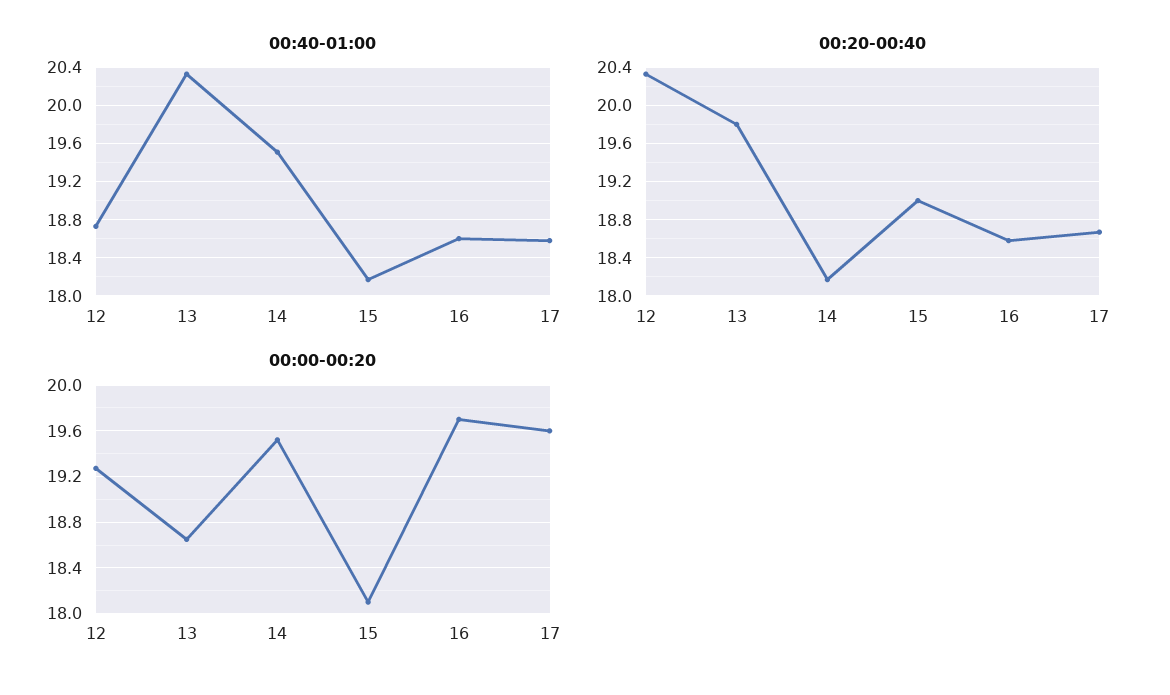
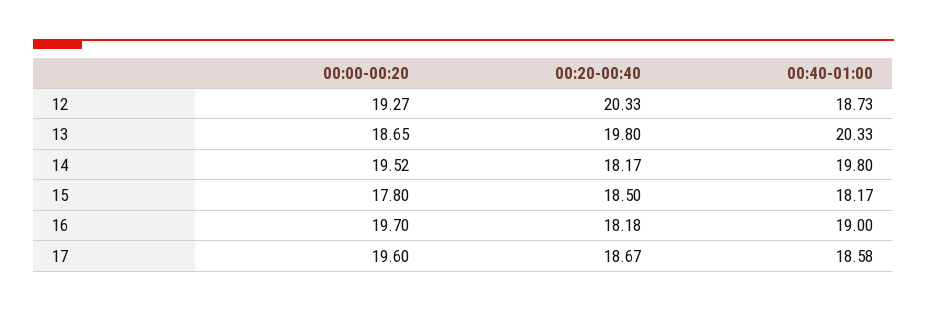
00:40-01:00, 14: 19.5 -> 19.8
00:40-01:00, 16: 18.6 -> 19
00:20-00:40, 15: 19 -> 18.5
00:20-00:40, 16: 18.6 -> 18.18
00:00-00:20, 15: 18.1 -> 17.8

